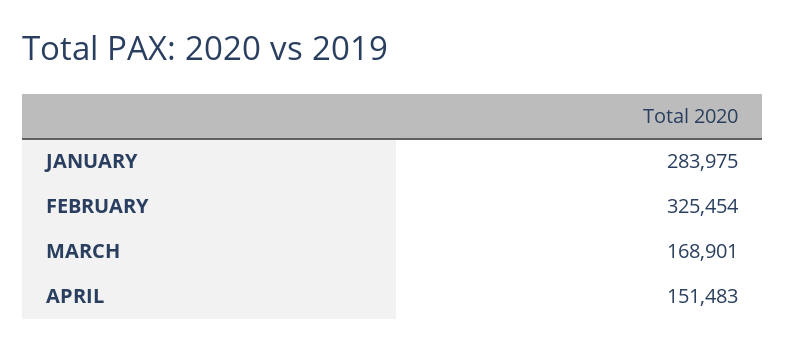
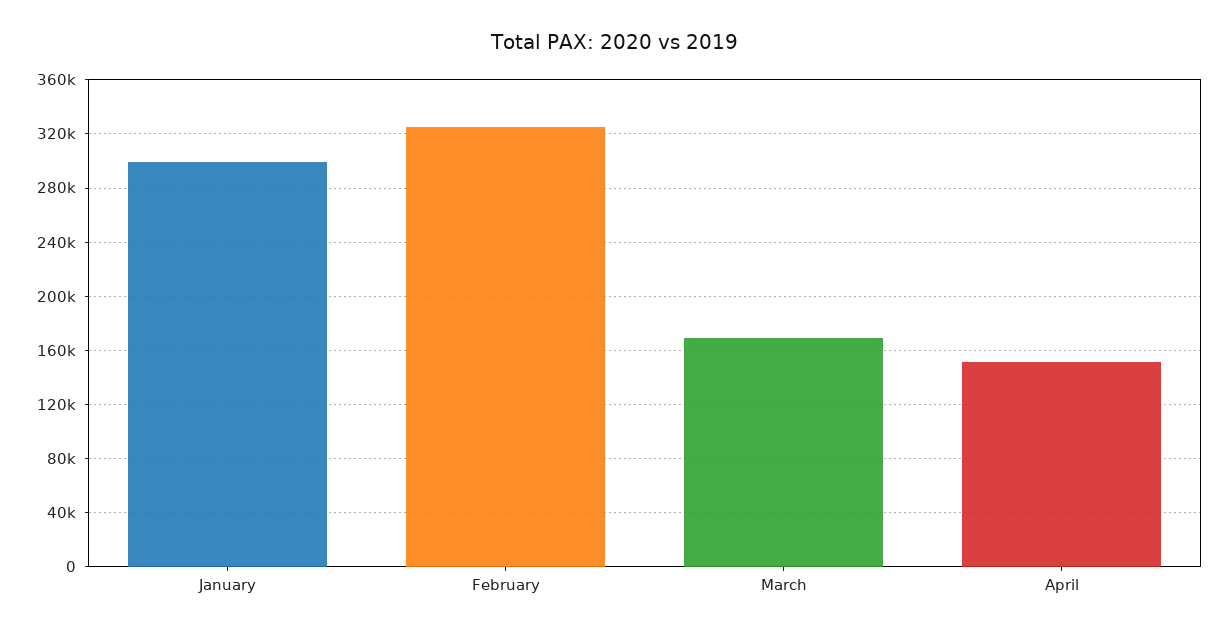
JANUARY: 283975 -> 300000

